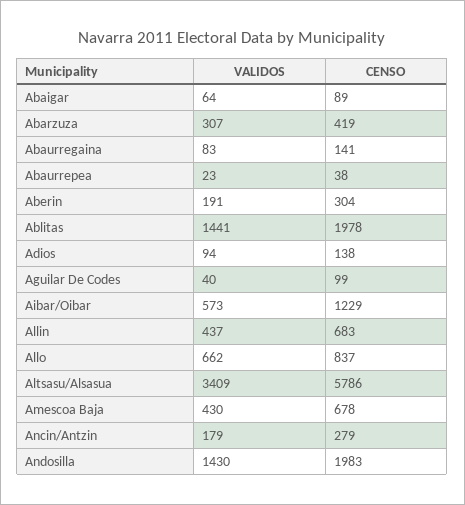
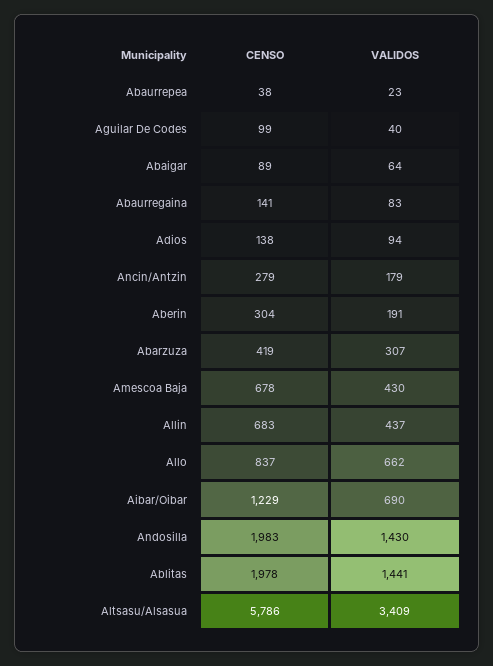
VALIDOS, Aibar/Oibar: 573 -> 690

